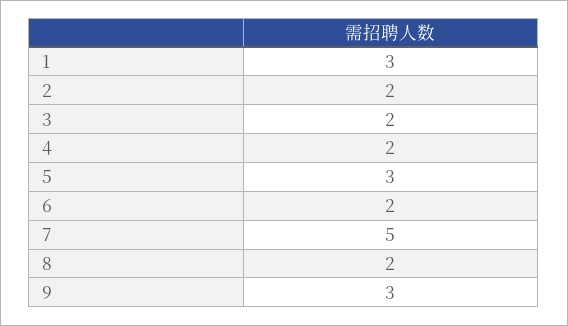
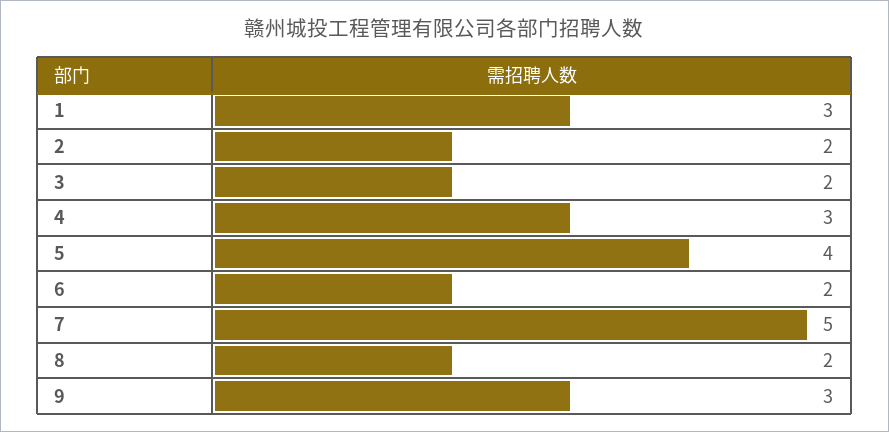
4: 2 -> 3
5: 3 -> 4

